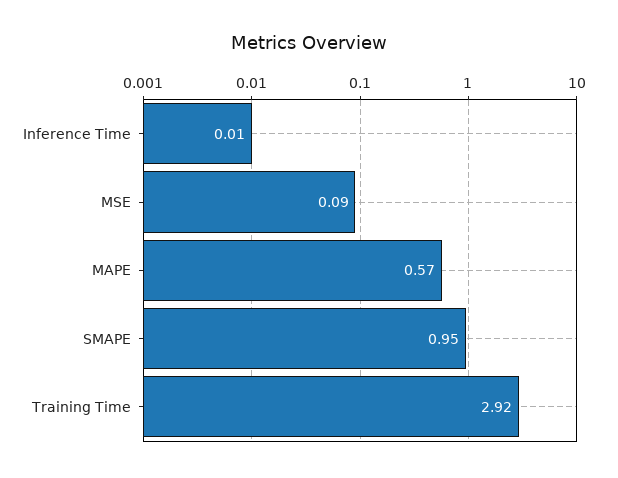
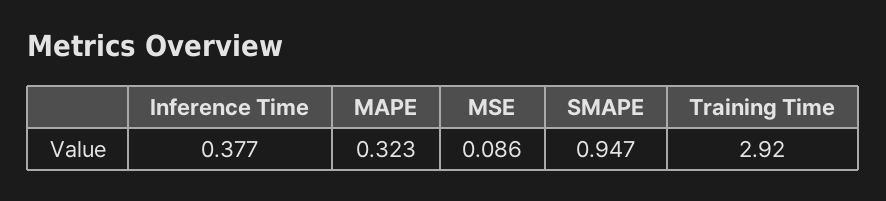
Inference Time: 0.01 -> 0.377
MAPE: 0.57 -> 0.323

